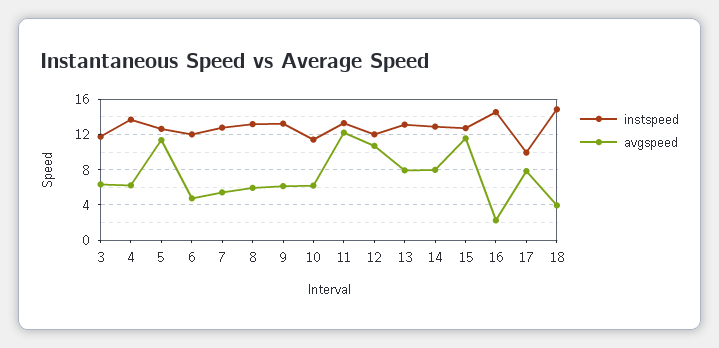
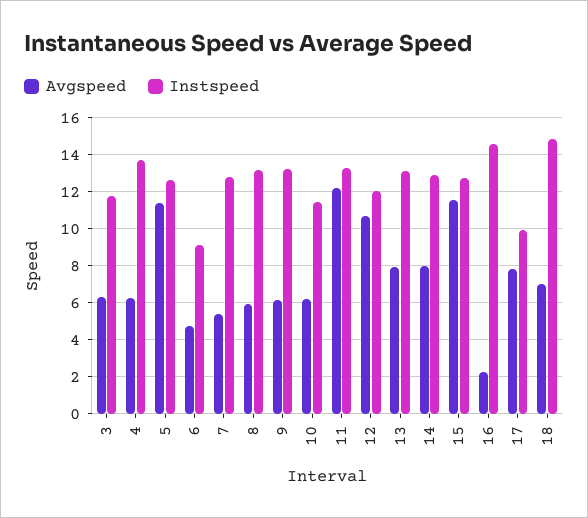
instspeed, 6: 12 -> 9
avgspeed, 18: 4 -> 7

